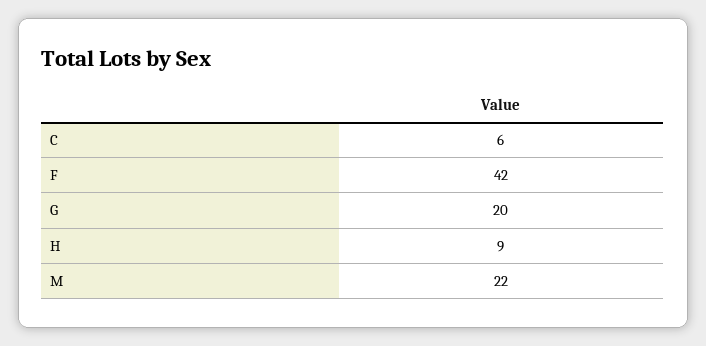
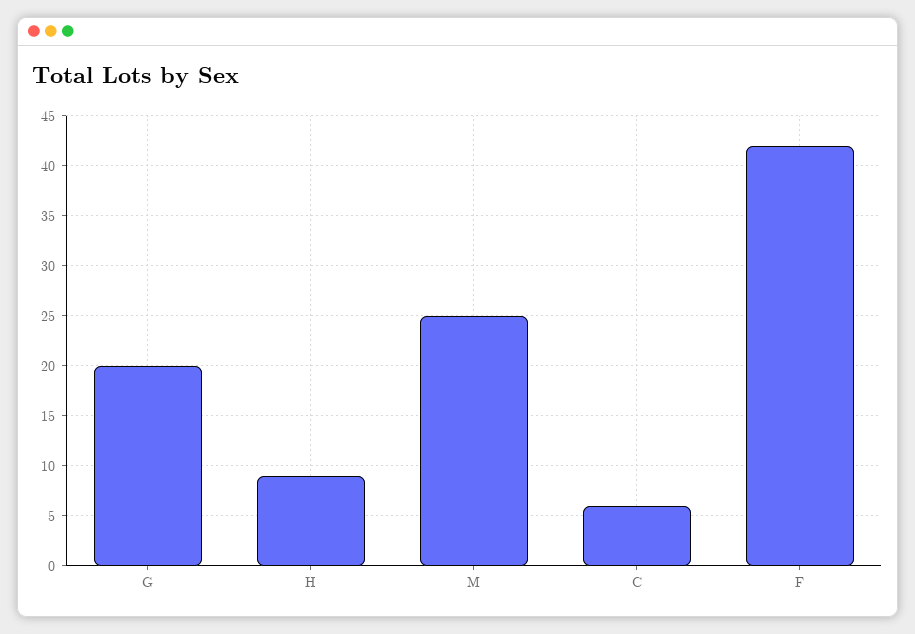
M: 22 -> 25

